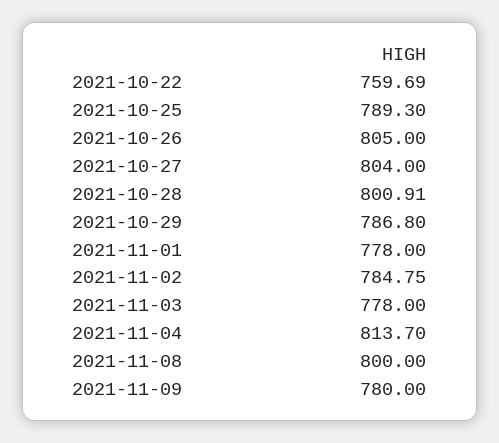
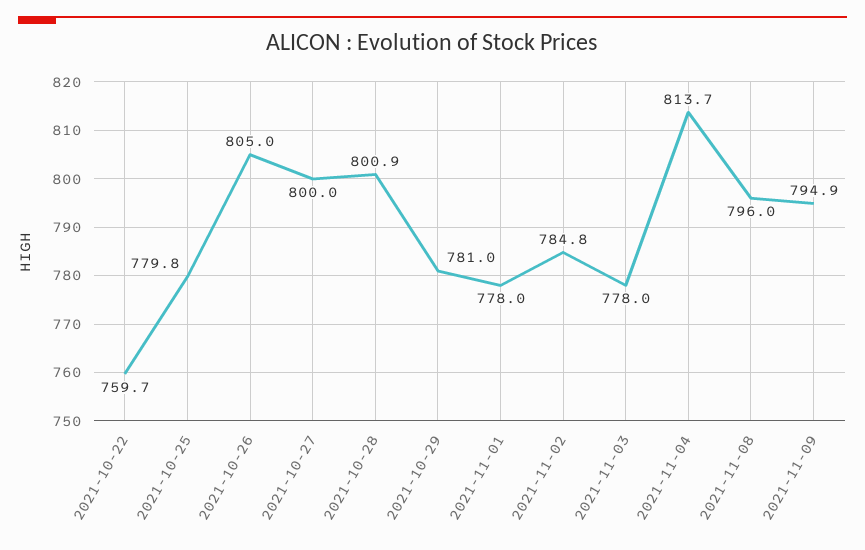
2021-10-25: 789.3 -> 779.8
2021-10-27: 804 -> 800
2021-10-29: 786.8 -> 781
2021-11-08: 800 -> 796
2021-11-09: 780 -> 794.9

